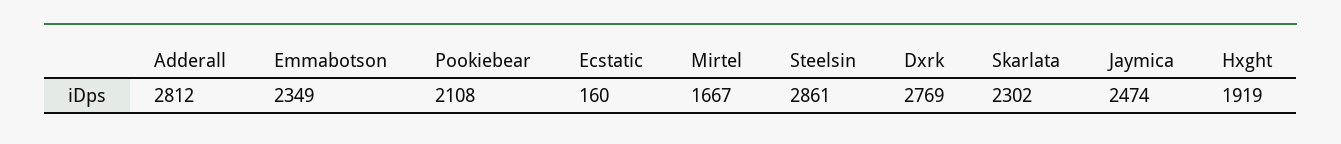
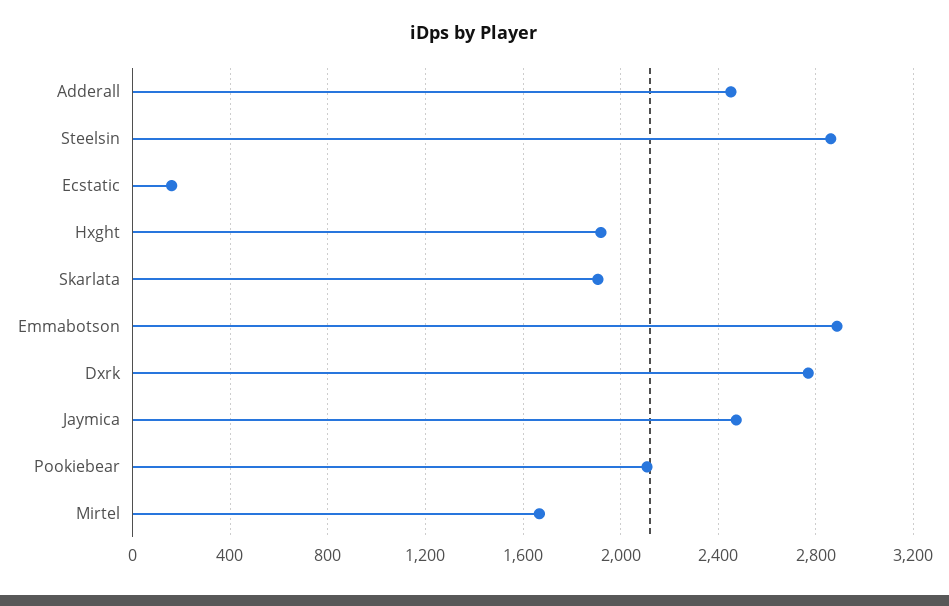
Adderall: 2812 -> 2450
Emmabotson: 2349 -> 2900
Skarlata: 2302 -> 1900

